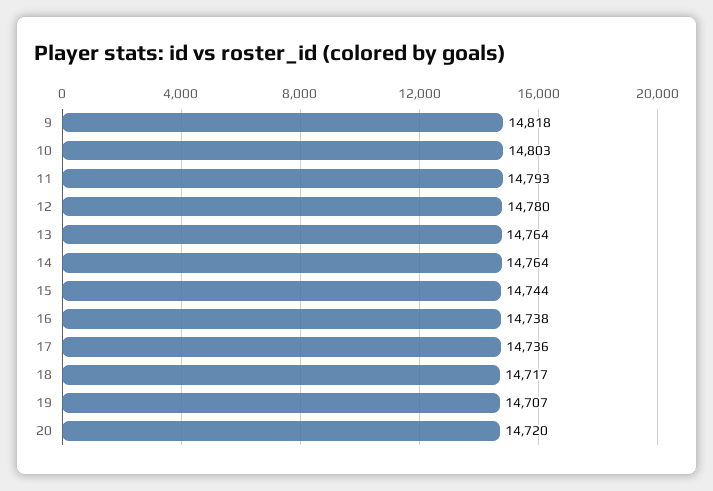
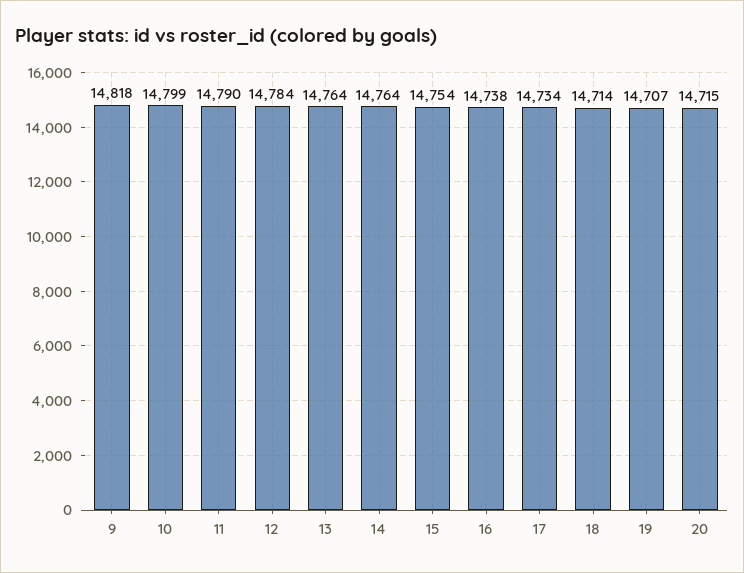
10: 14803 -> 14799
11: 14793 -> 14790
12: 14780 -> 14784
15: 14744 -> 14754
17: 14736 -> 14734
18: 14717 -> 14714
20: 14720 -> 14715

